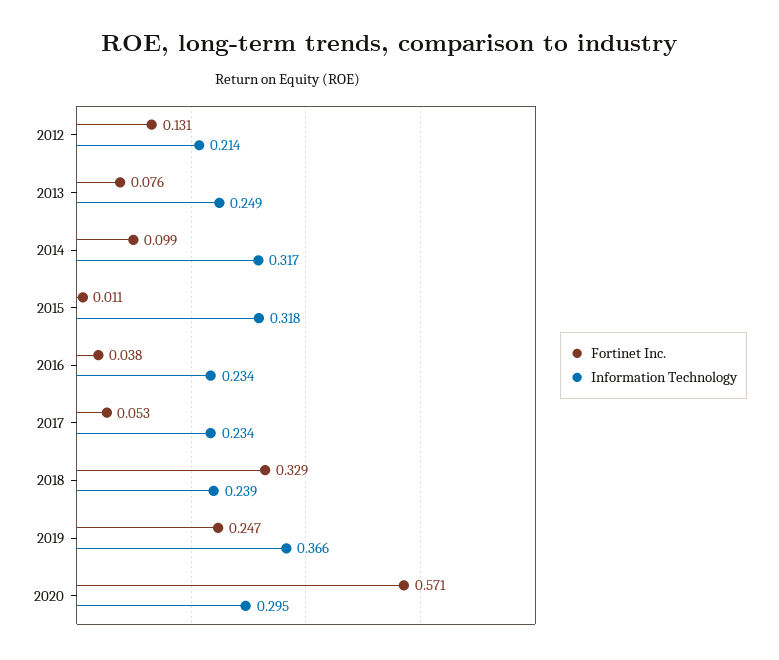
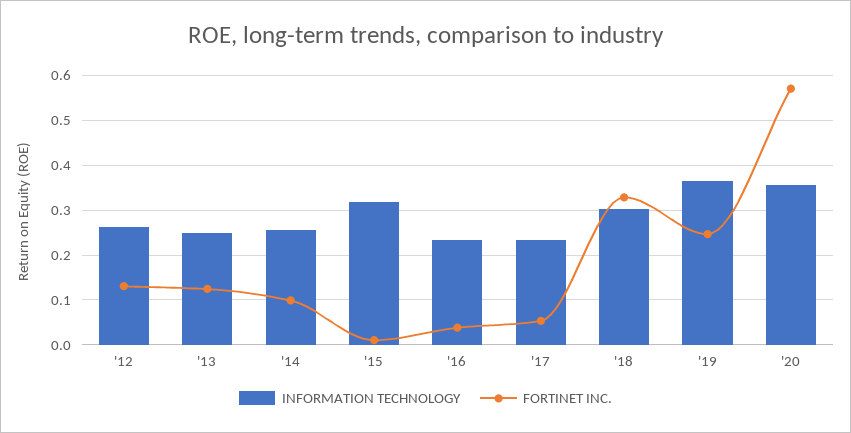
Information Technology, 2012: 0.214 -> 0.26
Fortinet Inc., 2013: 0.076 -> 0.12
Information Technology, 2014: 0.317 -> 0.26
Information Technology, 2018: 0.239 -> 0.3
Information Technology, 2020: 0.295 -> 0.36

